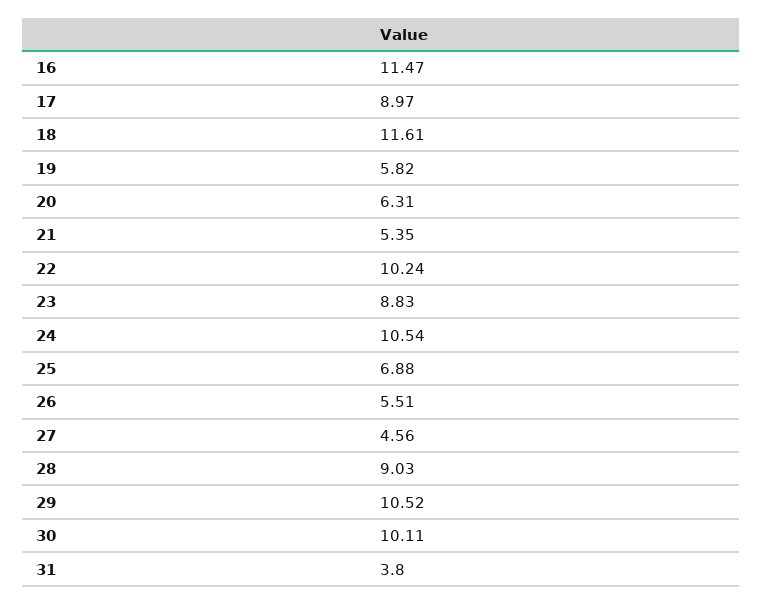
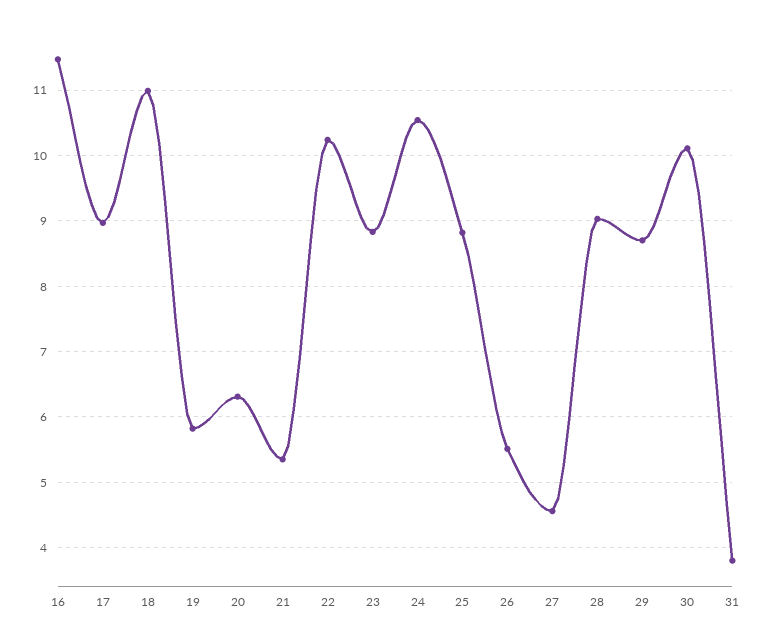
18: 11.61 -> 11
25: 6.88 -> 8.8
29: 10.52 -> 8.7

